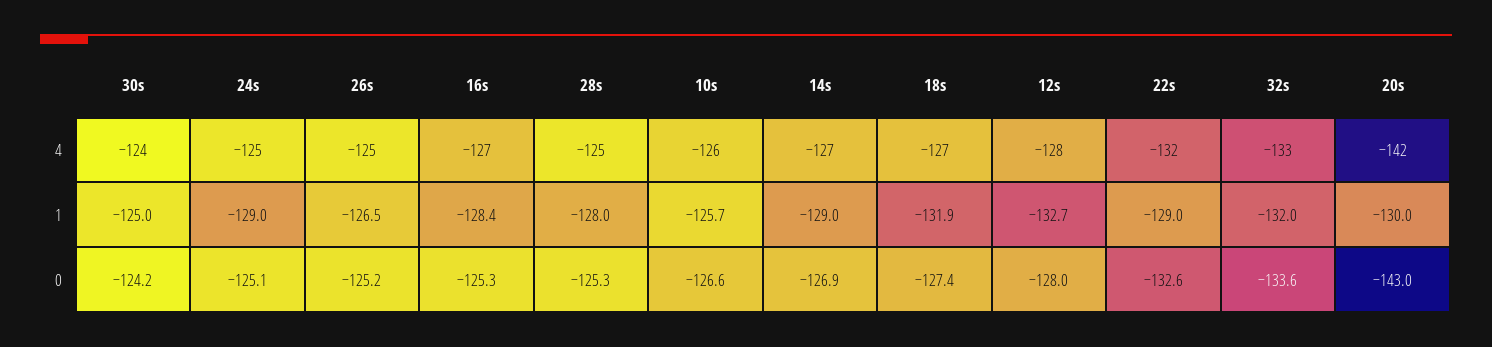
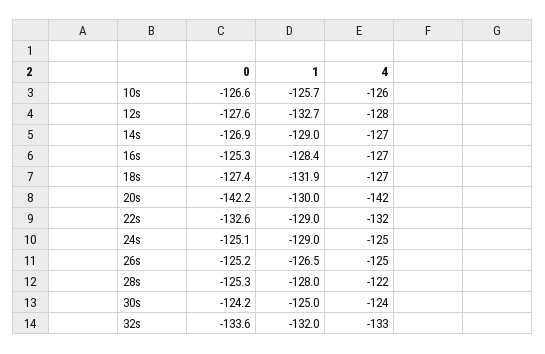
28s, 4: -125 -> -122
12s, 0: -128 -> -127.6
20s, 0: -143 -> -142.2

